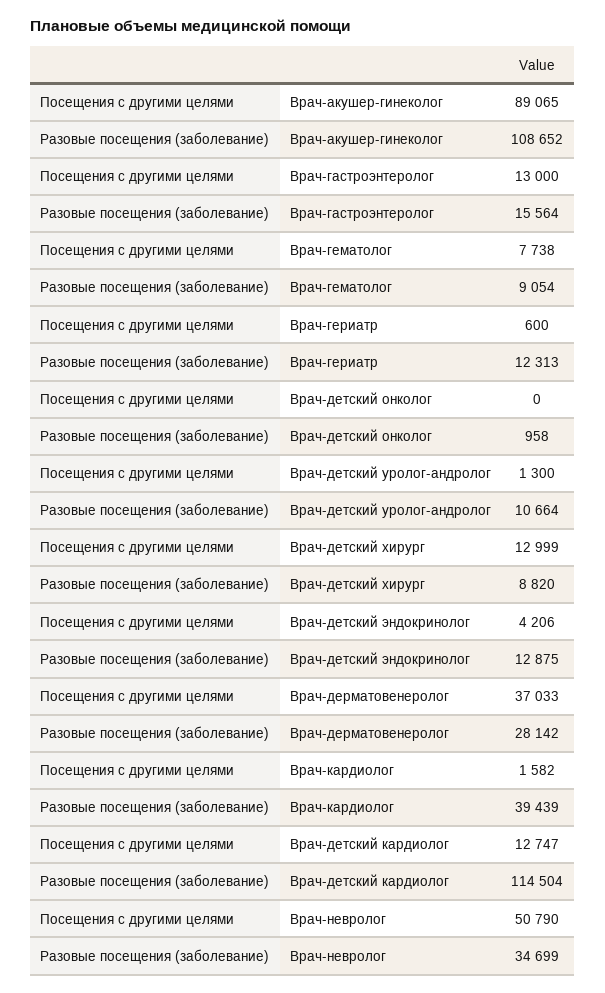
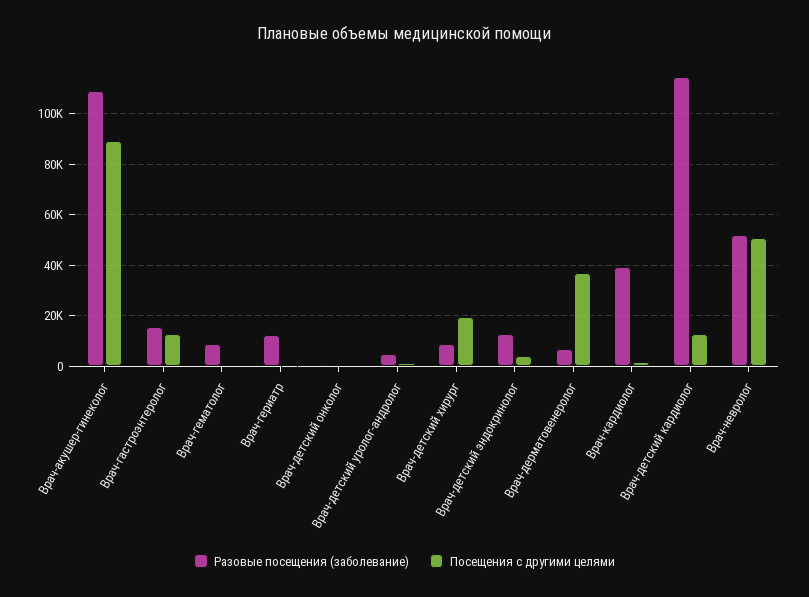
Посещения с другими целями, Врач-гематолог: 7738 -> 0
Разовые посещения (заболевание), Врач-детский уролог-андролог: 10664 -> 5000
Посещения с другими целями, Врач-детский хирург: 12999 -> 20000
Разовые посещения (заболевание), Врач-дерматовенеролог: 28142 -> 7500
Разовые посещения (заболевание), Врач-невролог: 34699 -> 52500

